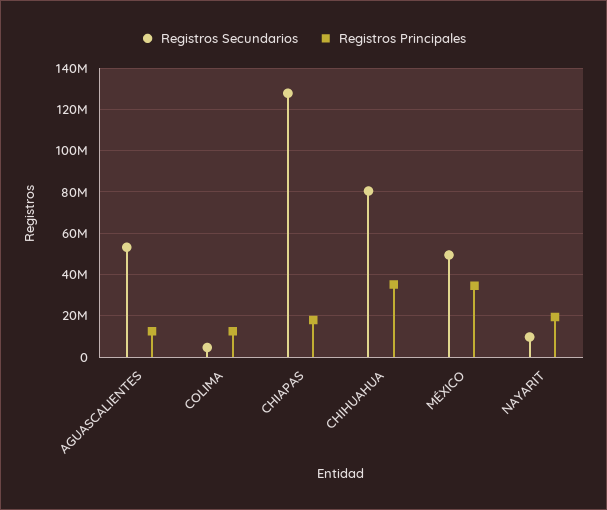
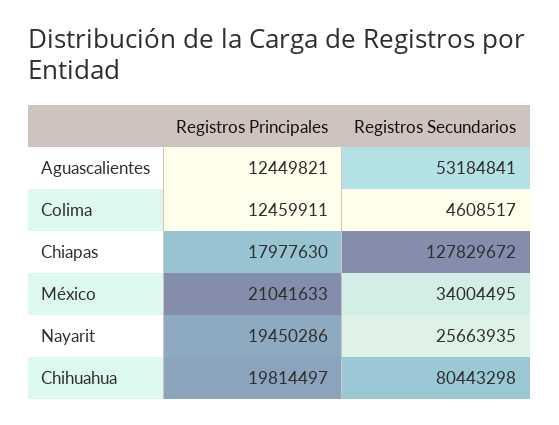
Registros Principales, CHIHUAHUA: 35000000 -> 19814497
Registros Secundarios, MÉXICO: 50000000 -> 34004495
Registros Principales, MÉXICO: 35000000 -> 21041633
Registros Secundarios, NAYARIT: 10000000 -> 25663935

